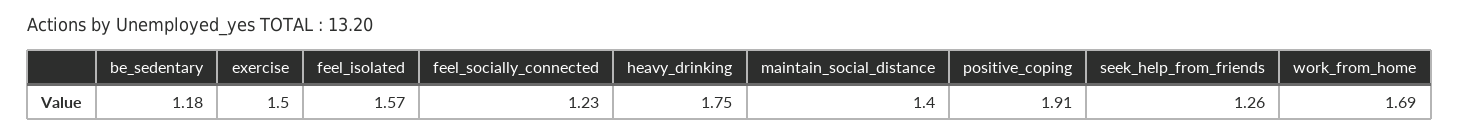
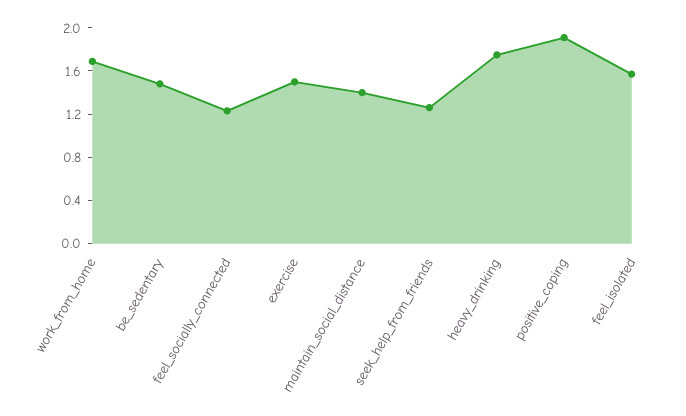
be_sedentary: 1.18 -> 1.5

